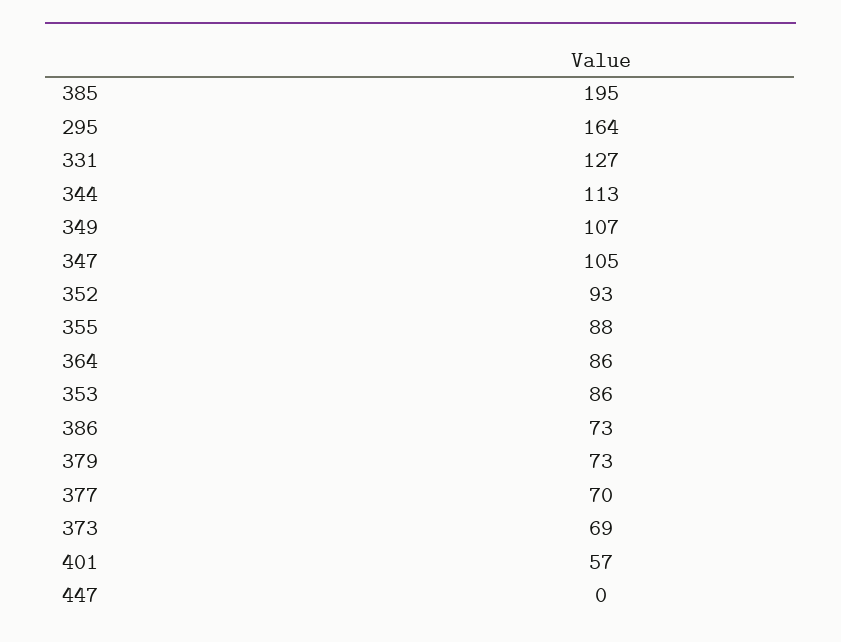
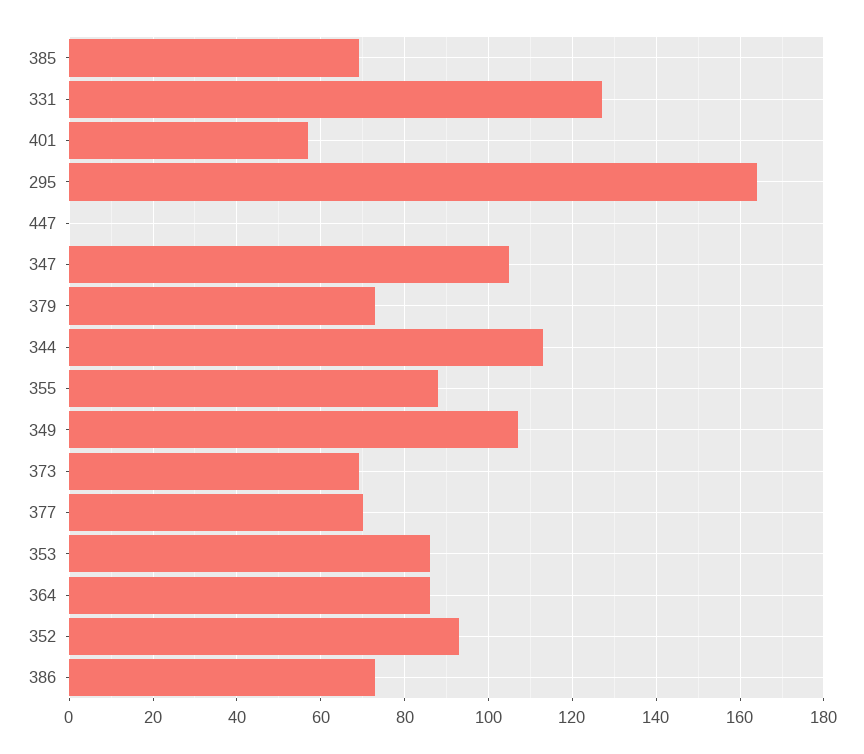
385: 195 -> 70

